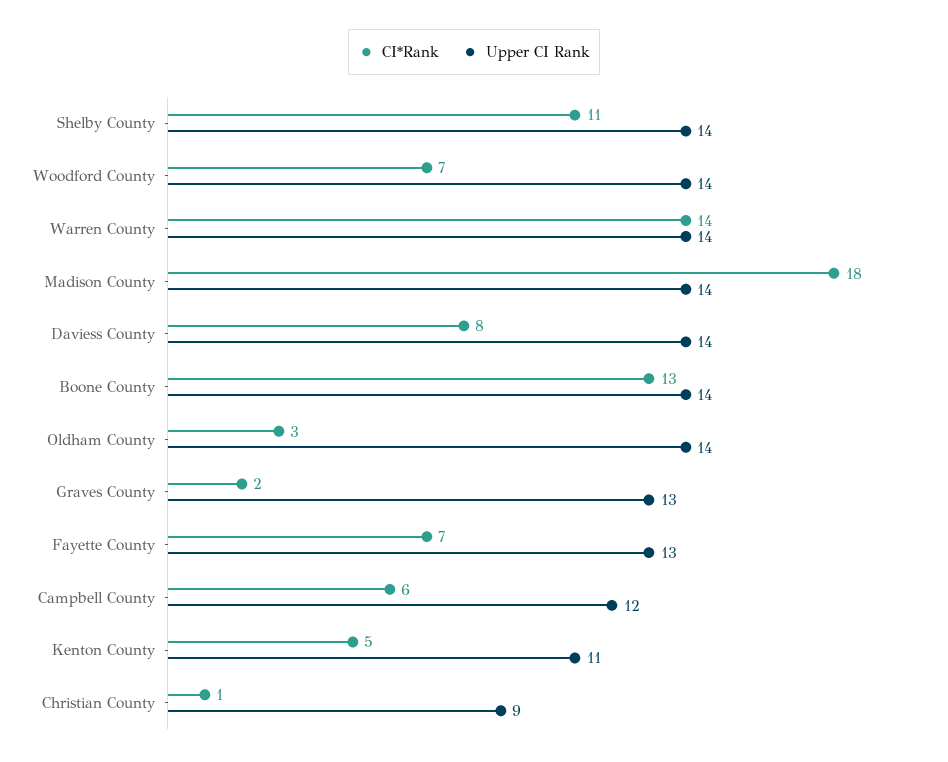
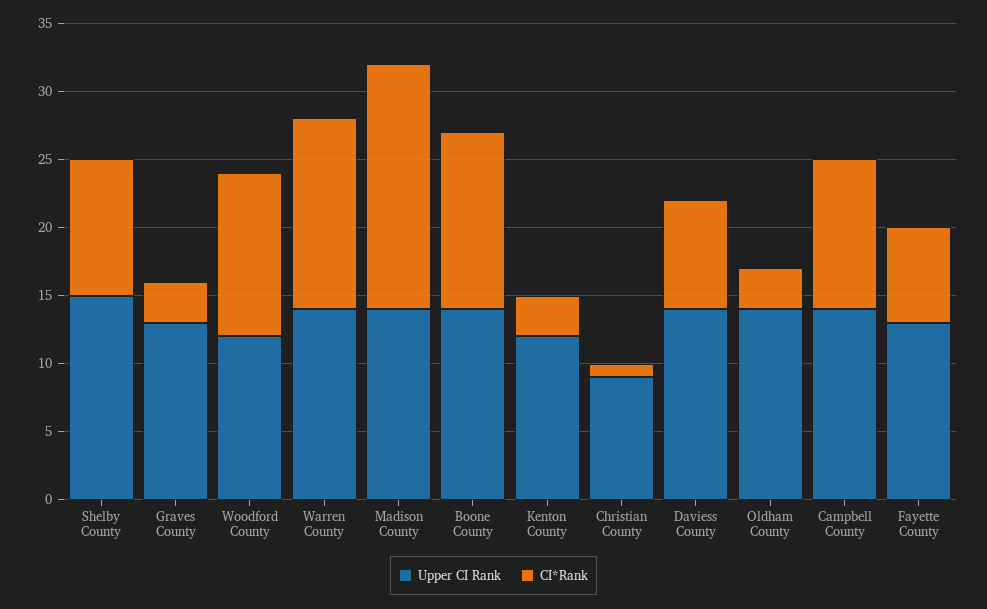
CI*Rank, Shelby County: 11 -> 10
Upper CI Rank, Shelby County: 14 -> 15
CI*Rank, Woodford County: 7 -> 12
Upper CI Rank, Woodford County: 14 -> 12
CI*Rank, Graves County: 2 -> 3
CI*Rank, Campbell County: 6 -> 11
Upper CI Rank, Campbell County: 12 -> 14
CI*Rank, Kenton County: 5 -> 3
Upper CI Rank, Kenton County: 11 -> 12

